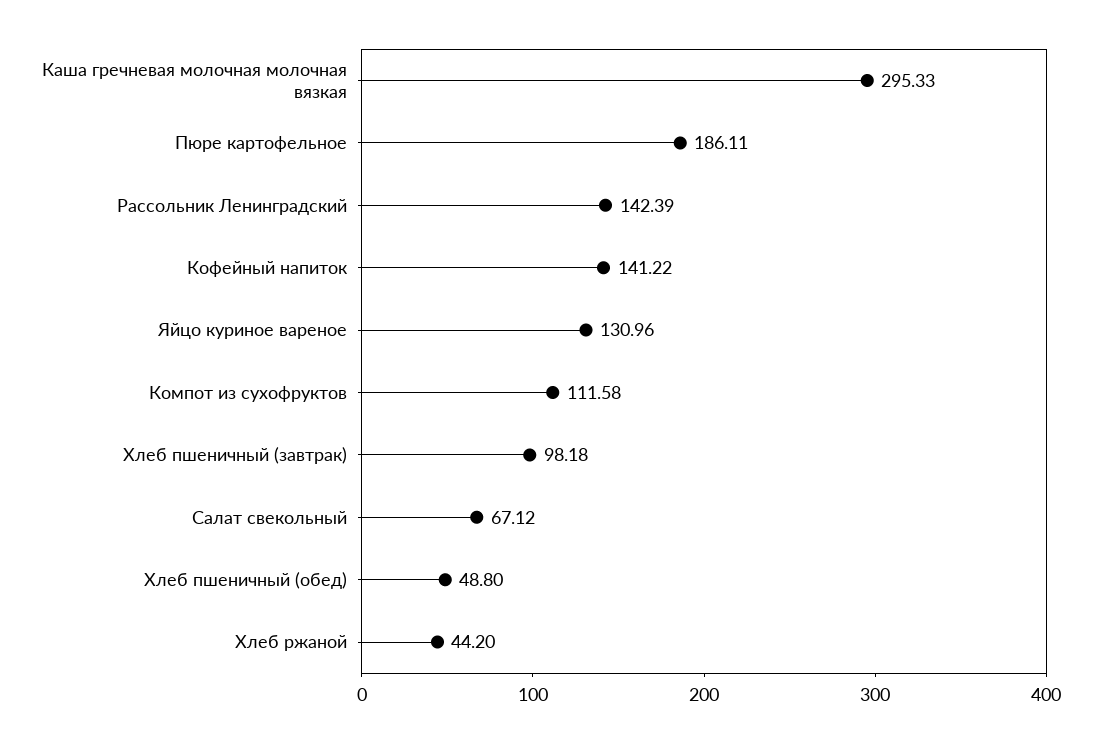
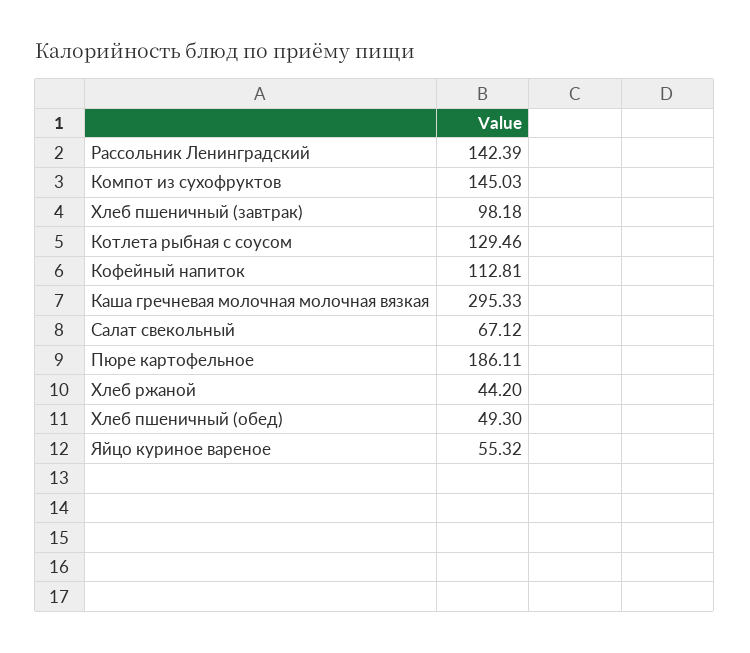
Кофейный напиток: 141.22 -> 112.81
Яйцо куриное вареное: 130.96 -> 55.32
Компот из сухофруктов: 111.58 -> 145.03
Хлеб пшеничный (обед): 48.8 -> 49.3
Котлета рыбная с соусом: none -> 129.46

